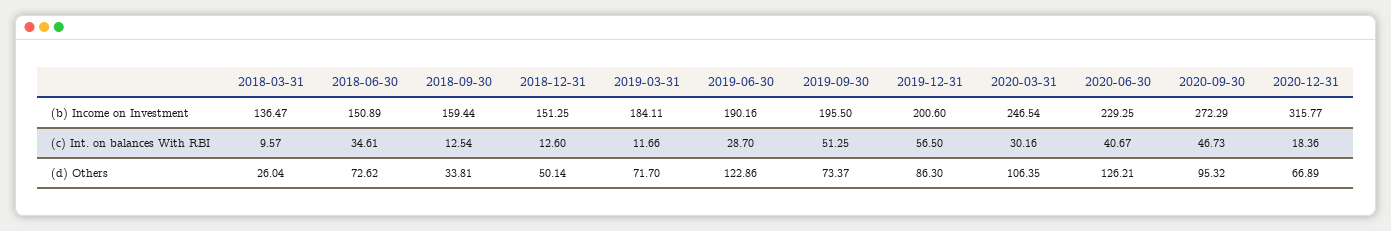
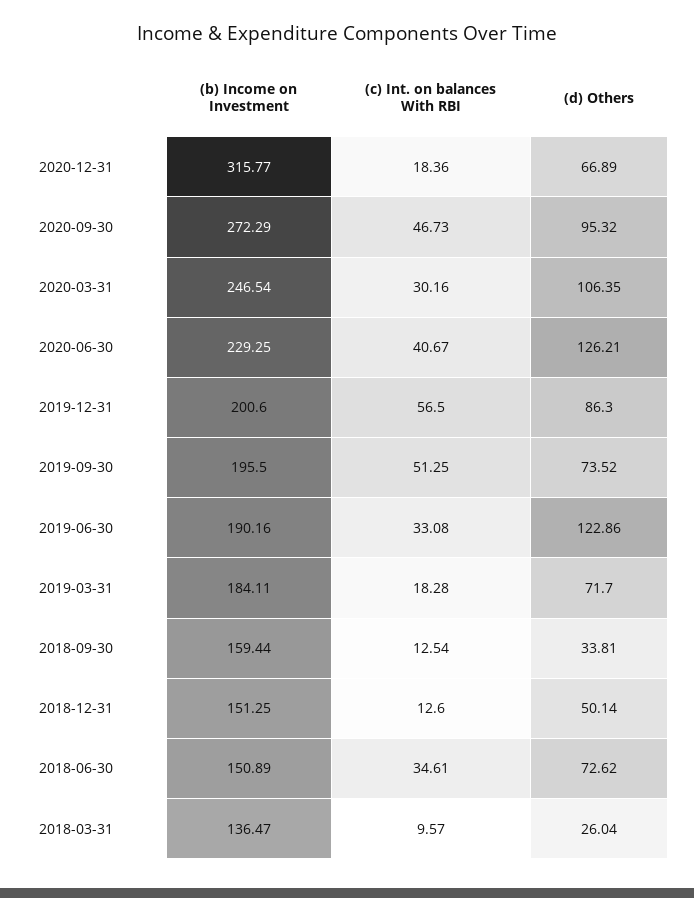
2019-03-31, (c) Int. on balances With RBI: 11.66 -> 18.28
2019-06-30, (c) Int. on balances With RBI: 28.7 -> 33.08
2019-09-30, (d) Others: 73.37 -> 73.52

